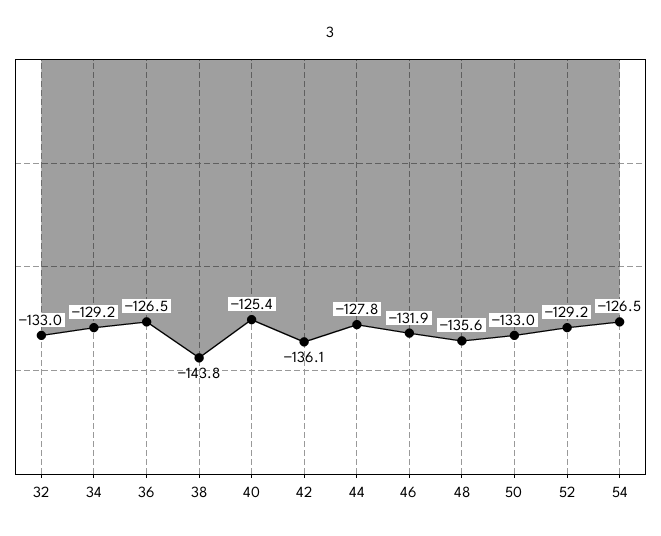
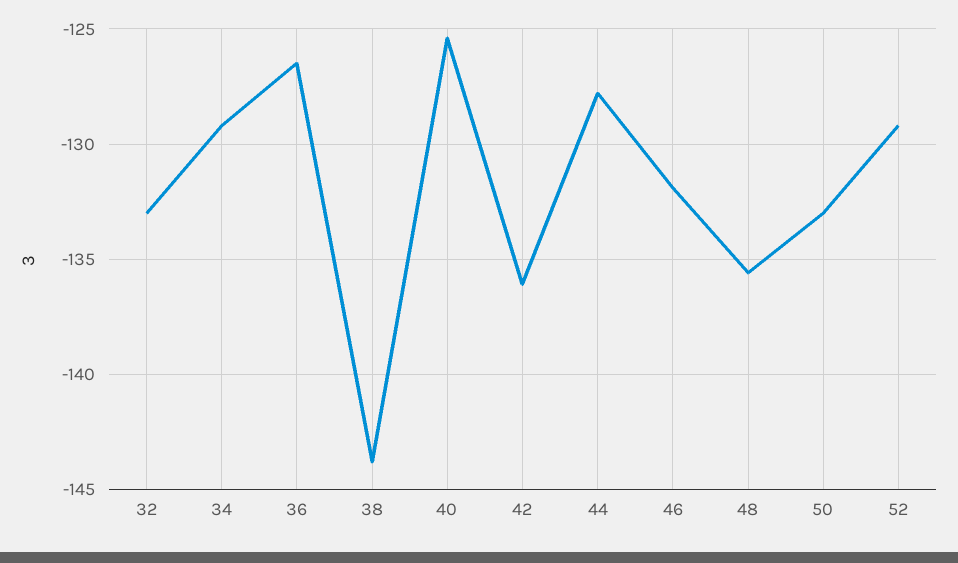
54: -126.5 -> none

